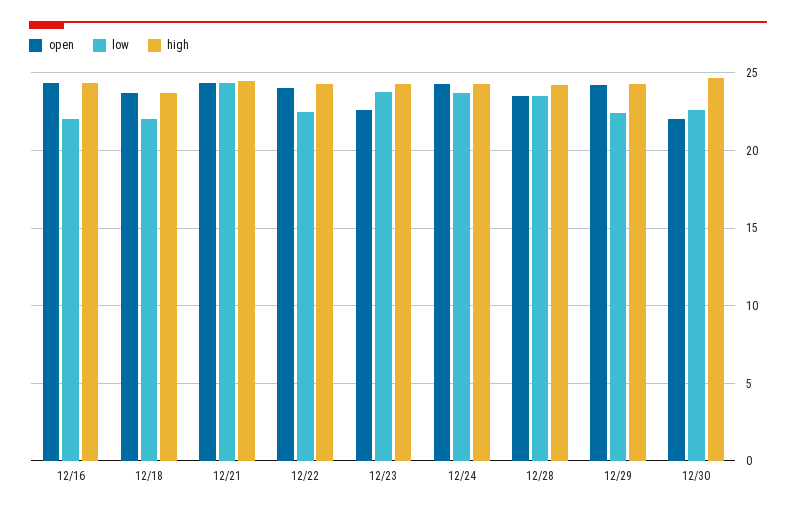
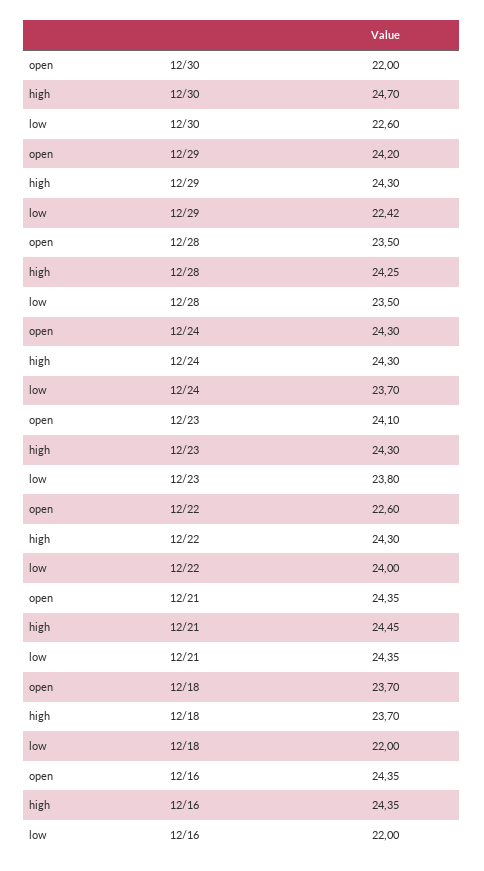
open, 12/22: 24 -> 22.6
low, 12/22: 22.5 -> 24
open, 12/23: 22.5 -> 24.1

